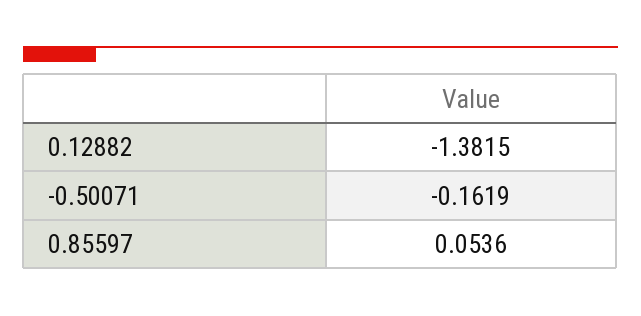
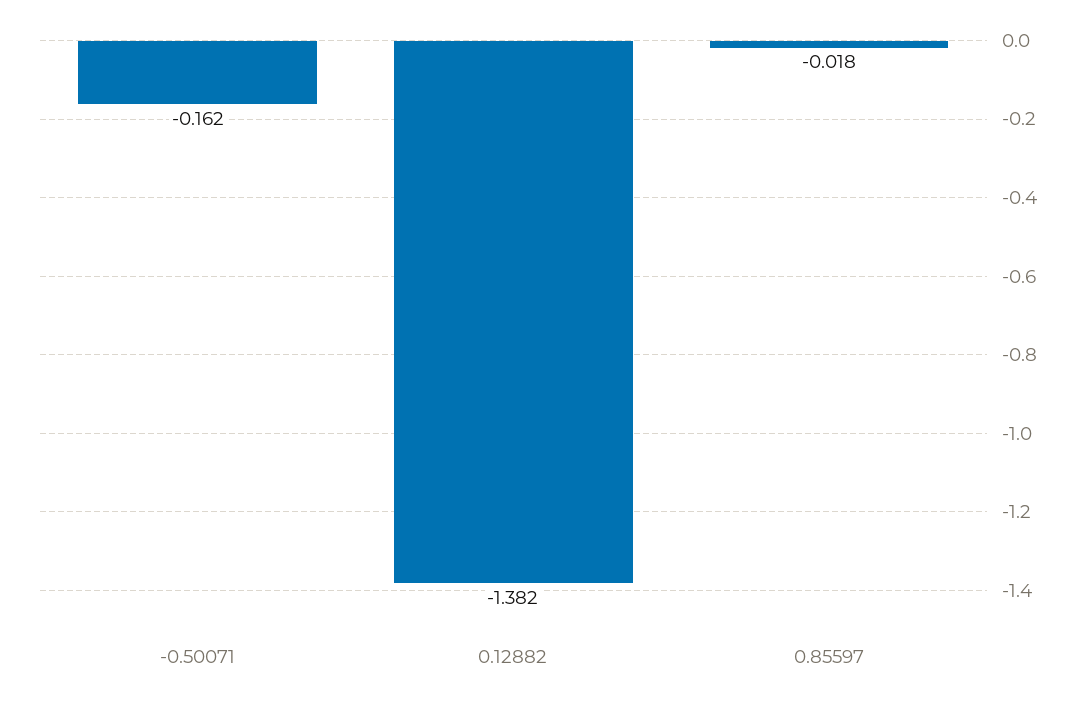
0.85597: 0.0536 -> -0.018

